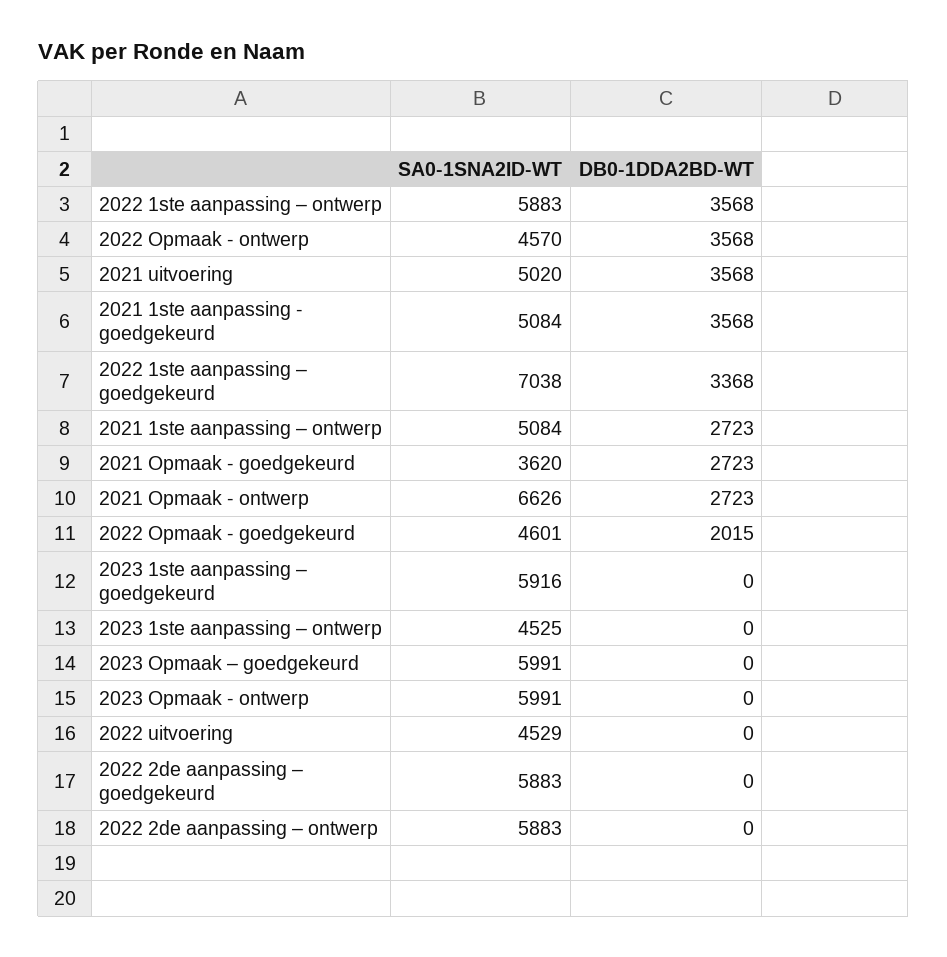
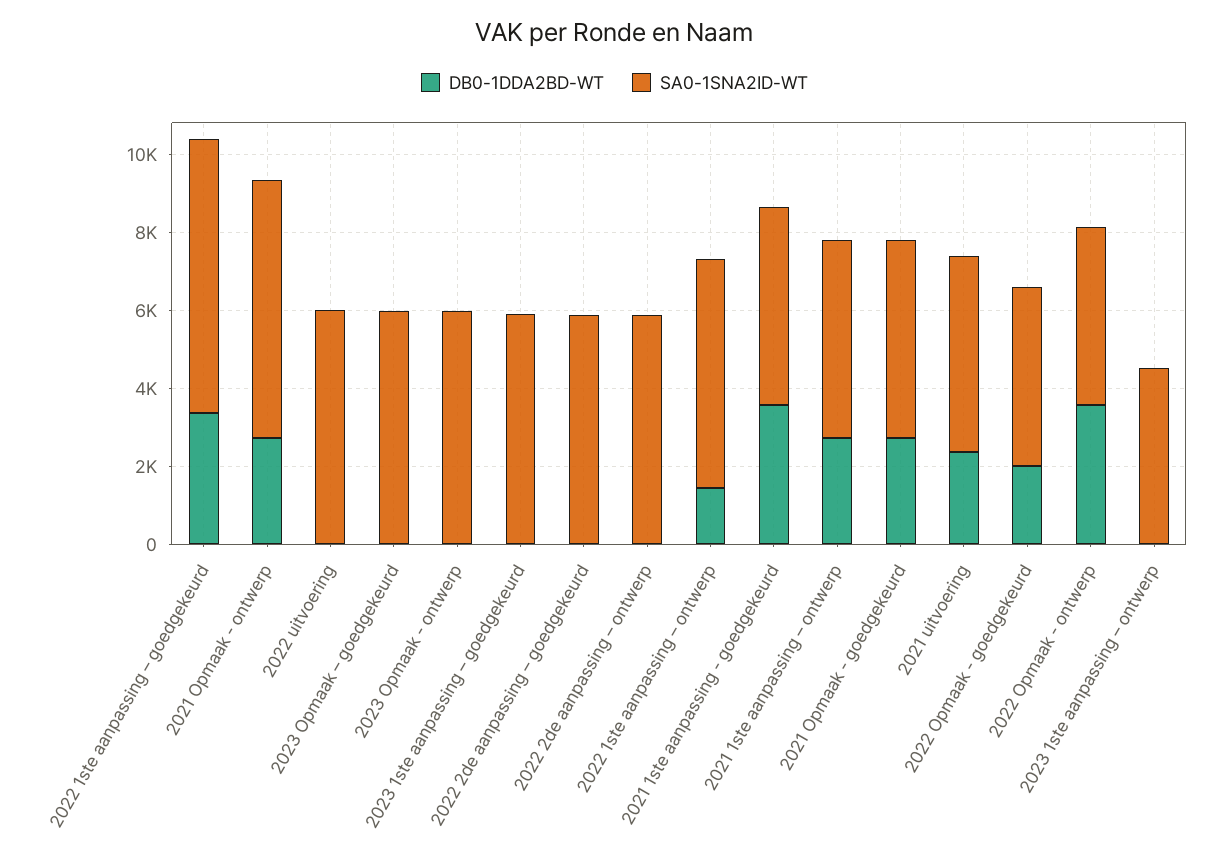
DB0-1DDA2BD-WT, 2022 1ste aanpassing – ontwerp: 3568 -> 1500
DB0-1DDA2BD-WT, 2021 uitvoering: 3568 -> 2500
SA0-1SNA2ID-WT, 2021 Opmaak - goedgekeurd: 3620 -> 5000
SA0-1SNA2ID-WT, 2022 uitvoering: 4529 -> 6000

